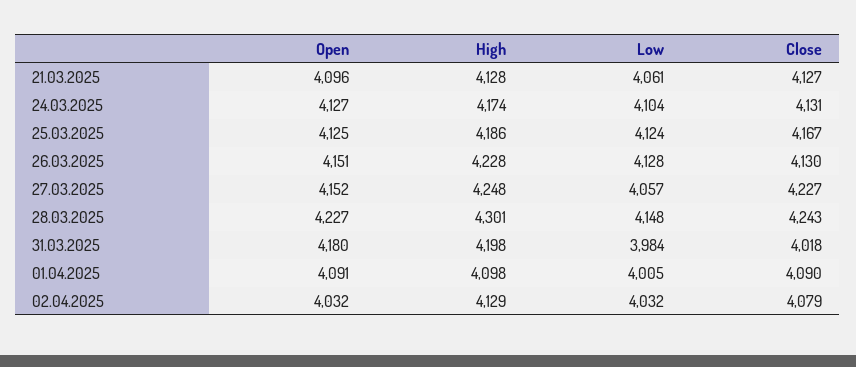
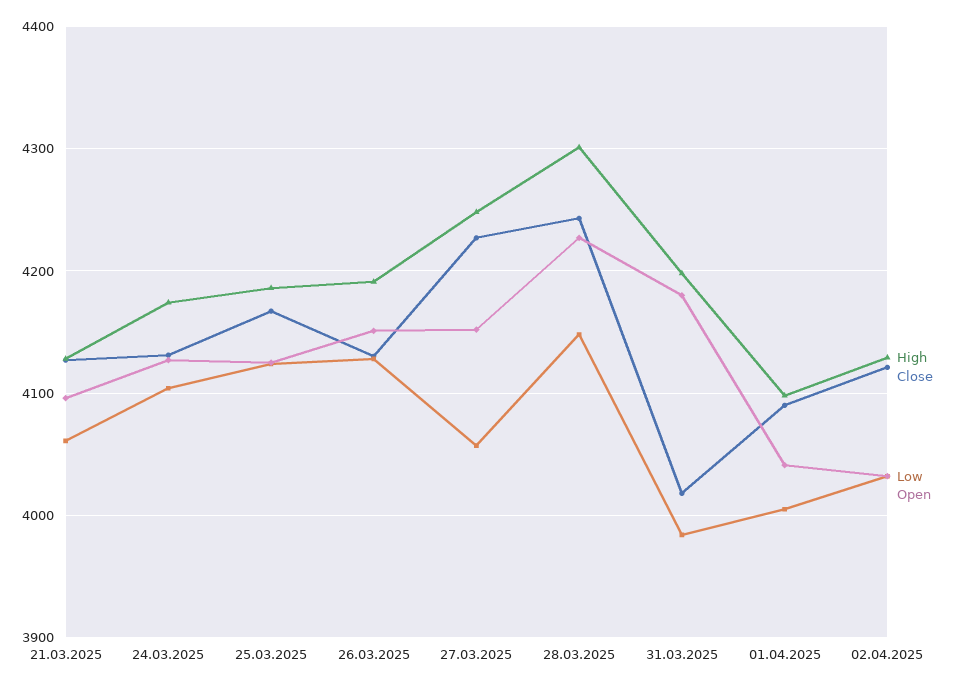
High, 26.03.2025: 4228 -> 4190
Open, 01.04.2025: 4091 -> 4040
Close, 02.04.2025: 4079 -> 4120

